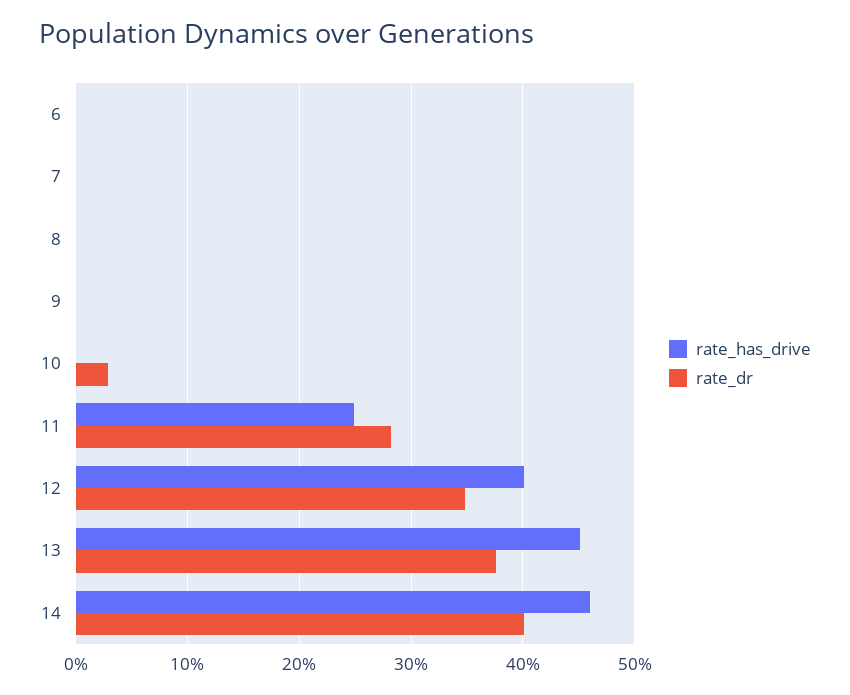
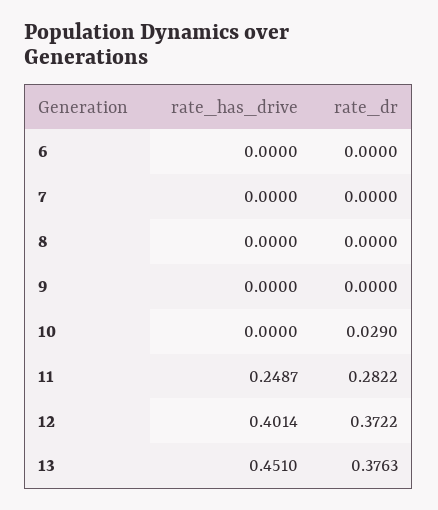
rate_dr, 12: 0.35 -> 0.3722
rate_has_drive, 14: 0.46 -> none
rate_dr, 14: 0.4 -> none

